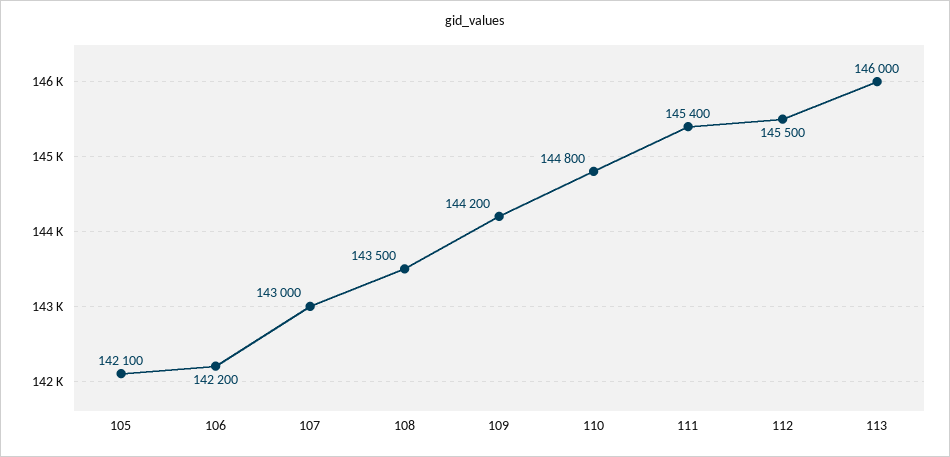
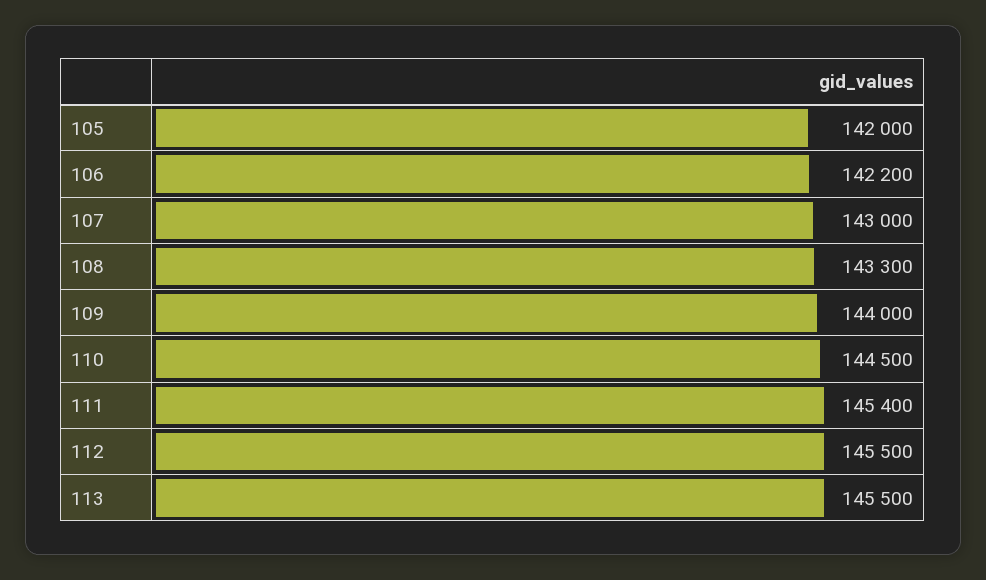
105: 142100 -> 142000
108: 143500 -> 143300
109: 144200 -> 144000
110: 144800 -> 144500
113: 146000 -> 145500

